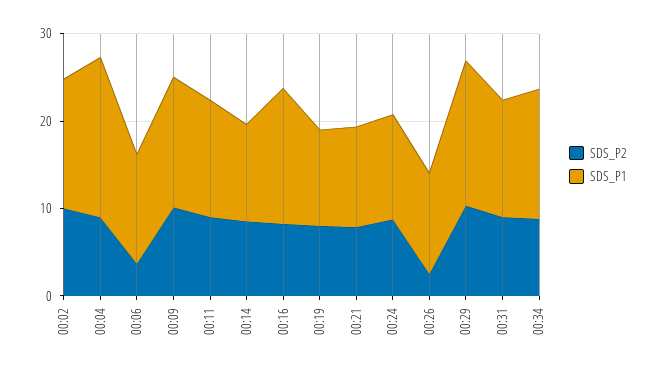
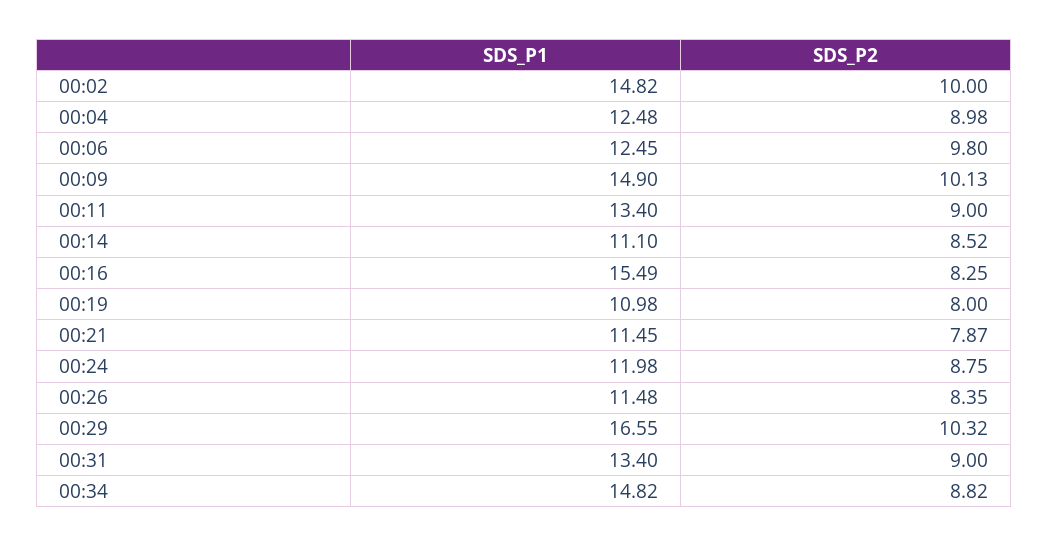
SDS_P1, 00:04: 18 -> 12.48
SDS_P2, 00:06: 4 -> 9.8
SDS_P2, 00:26: 2 -> 8.35

